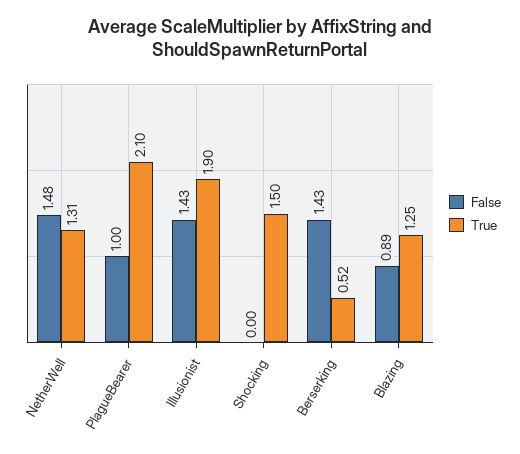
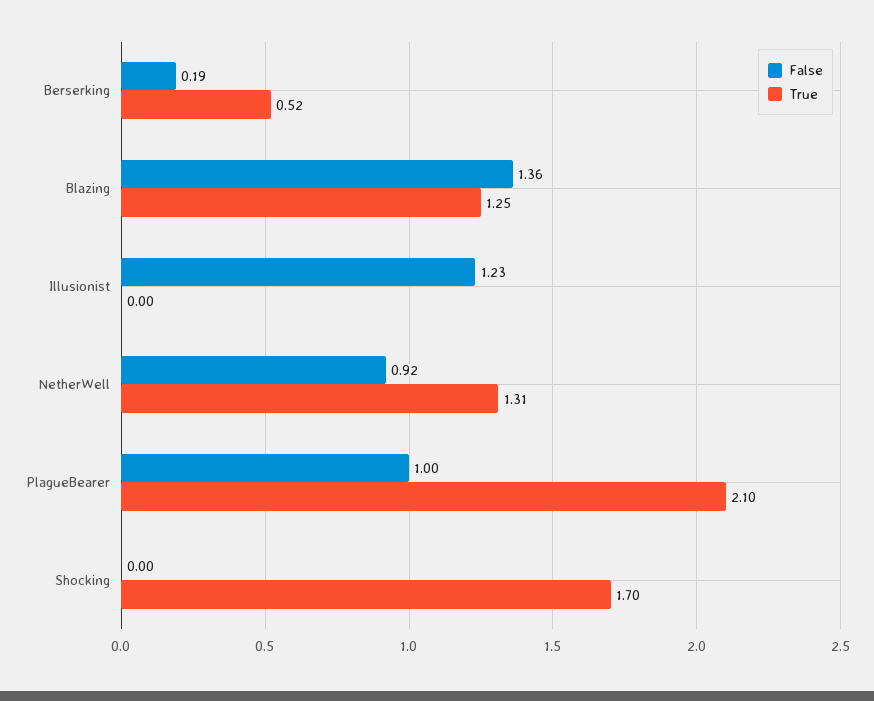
False, NetherWell: 1.48 -> 0.92
False, Illusionist: 1.43 -> 1.23
True, Illusionist: 1.9 -> 0
True, Shocking: 1.5 -> 1.7
False, Berserking: 1.43 -> 0.19
False, Blazing: 0.89 -> 1.36

